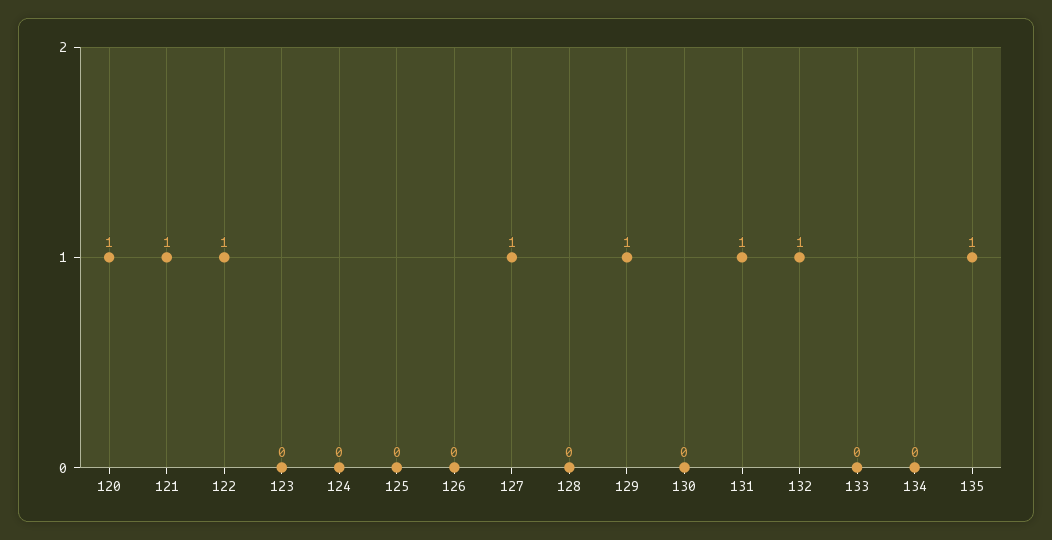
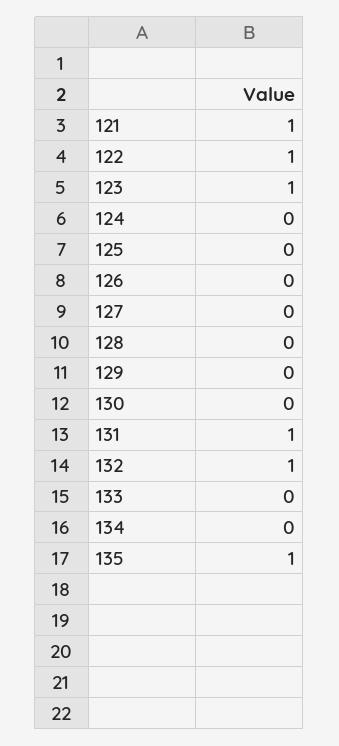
120: 1 -> none
123: 0 -> 1
127: 1 -> 0
129: 1 -> 0

